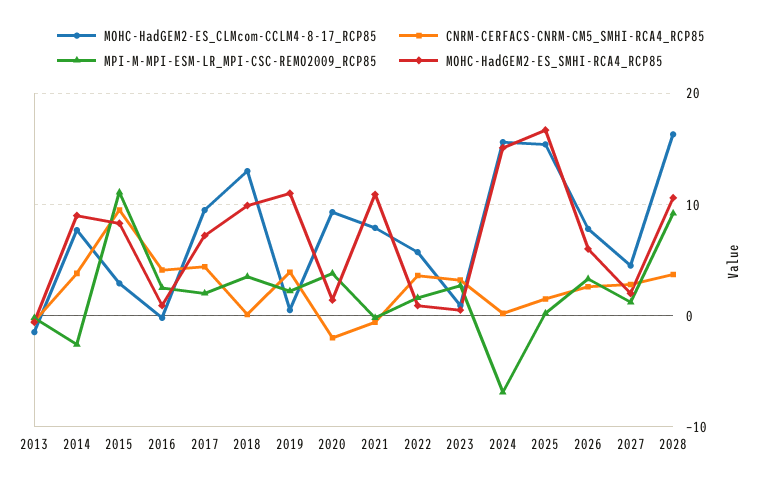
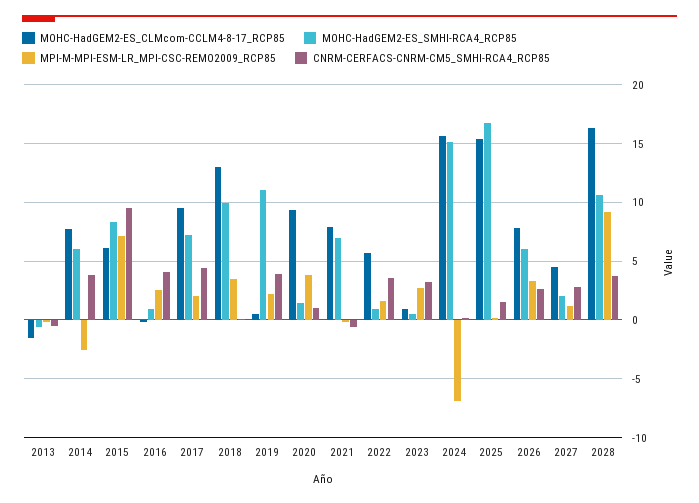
MOHC-HadGEM2-ES_SMHI-RCA4_RCP85, 2014: 9 -> 6
MOHC-HadGEM2-ES_CLMcom-CCLM4-8-17_RCP85, 2015: 3 -> 6
MPI-M-MPI-ESM-LR_MPI-CSC-REMO2009_RCP85, 2015: 11 -> 7
CNRM-CERFACS-CNRM-CM5_SMHI-RCA4_RCP85, 2020: -2 -> 1
MOHC-HadGEM2-ES_SMHI-RCA4_RCP85, 2021: 11 -> 7

